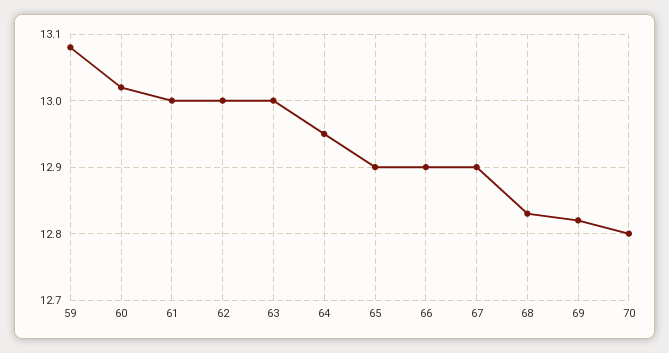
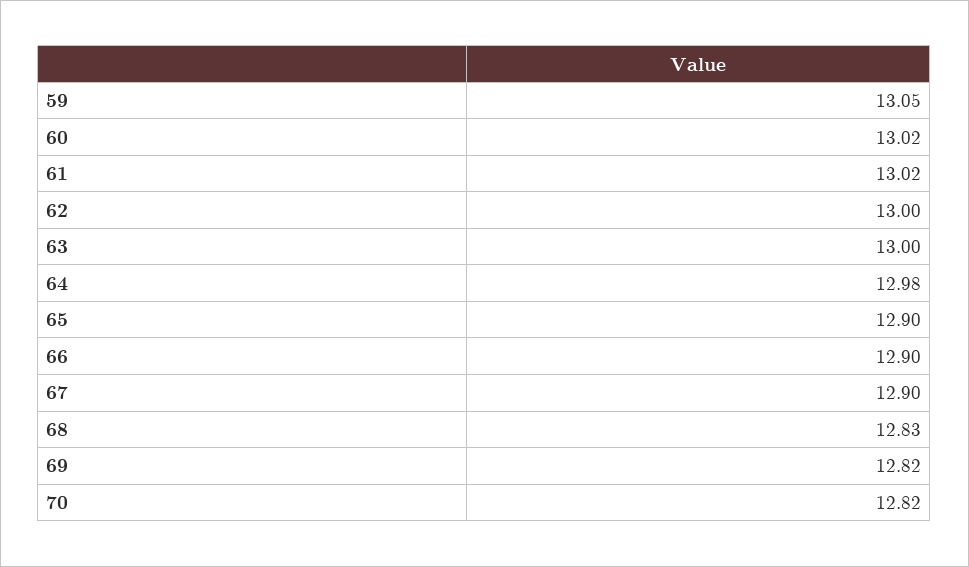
59: 13.08 -> 13.05
61: 13 -> 13.02
64: 12.95 -> 12.98
70: 12.8 -> 12.82

